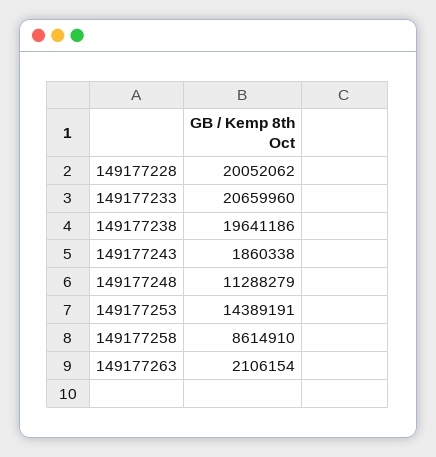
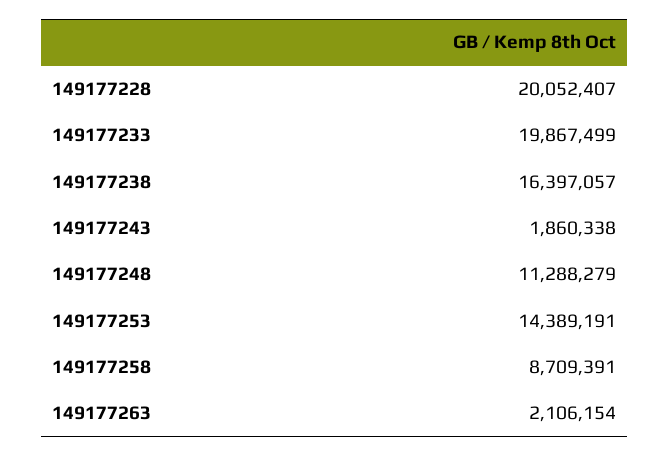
149177228: 20052062 -> 20052407
149177233: 20659960 -> 19867499
149177238: 19641186 -> 16397057
149177258: 8614910 -> 8709391

